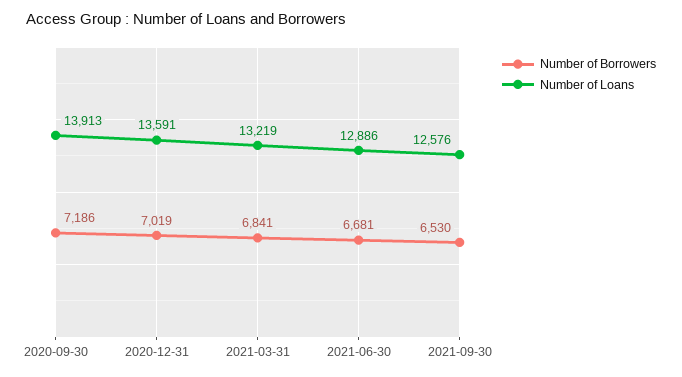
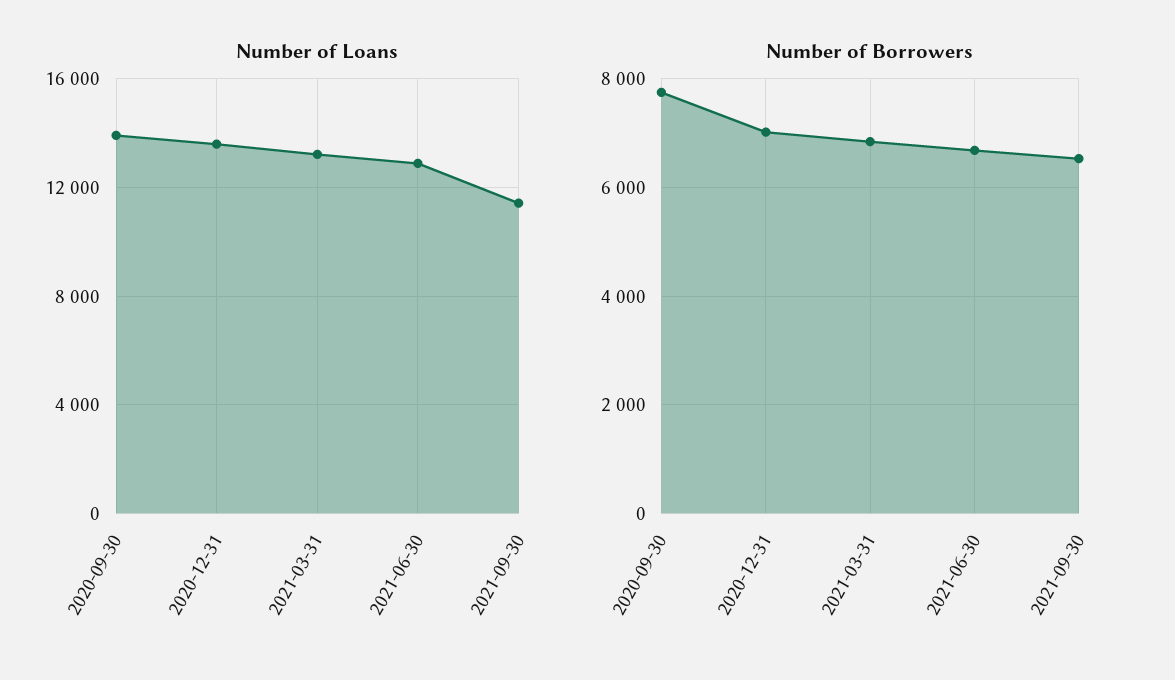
Number of Borrowers, 2020-09-30: 7186 -> 7800
Number of Loans, 2021-09-30: 12576 -> 11500

